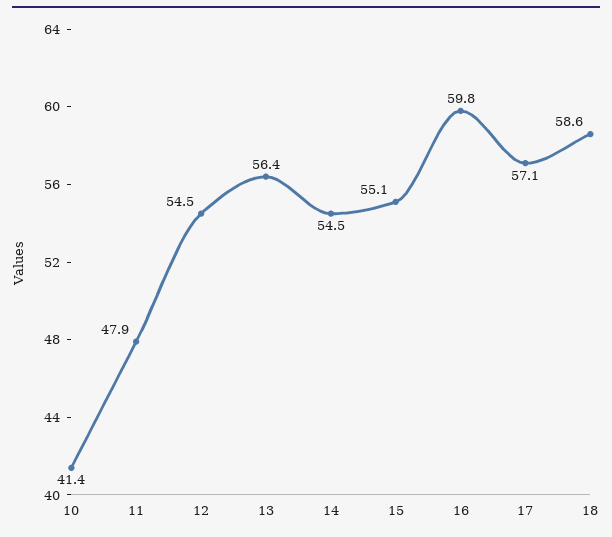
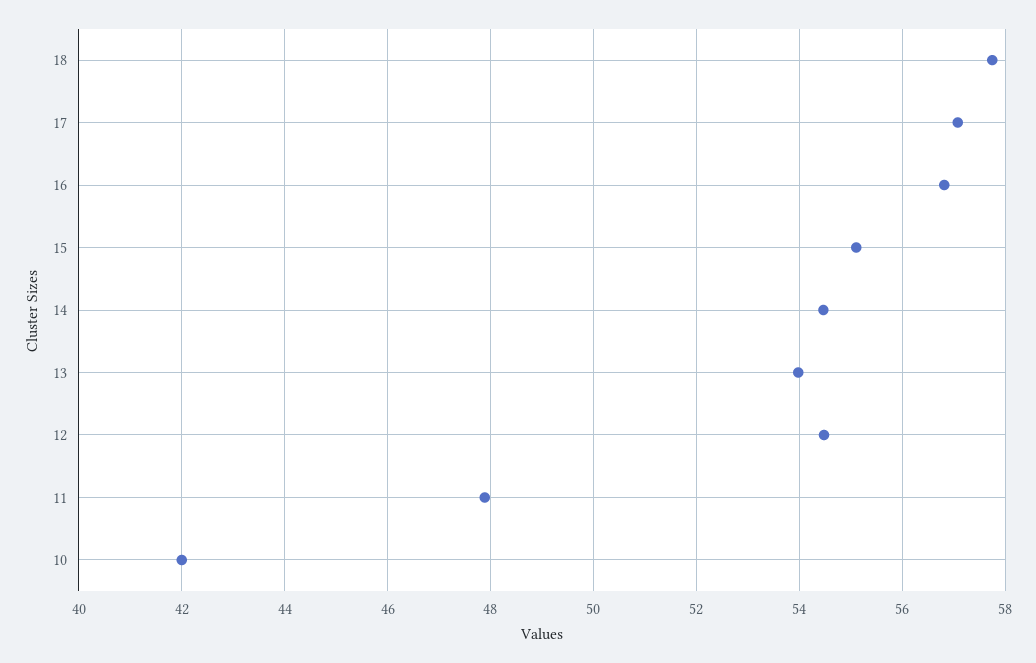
10: 41.4 -> 42
13: 56.4 -> 54
16: 59.8 -> 56.8
18: 58.6 -> 57.8

